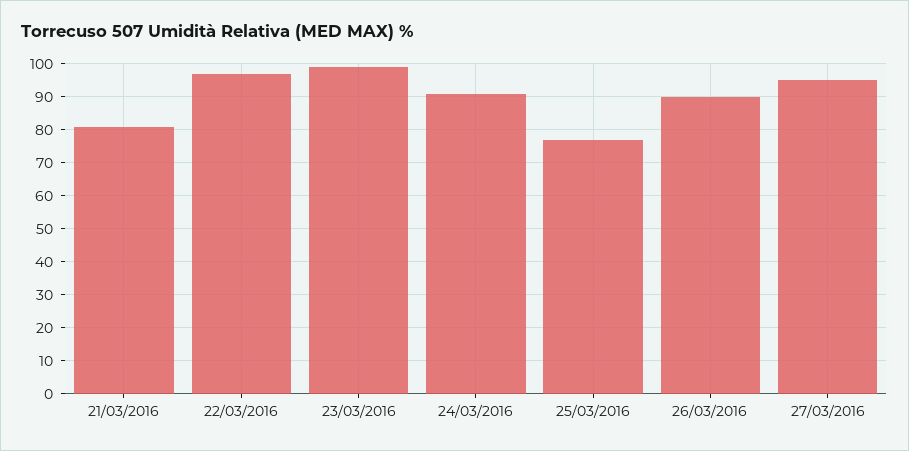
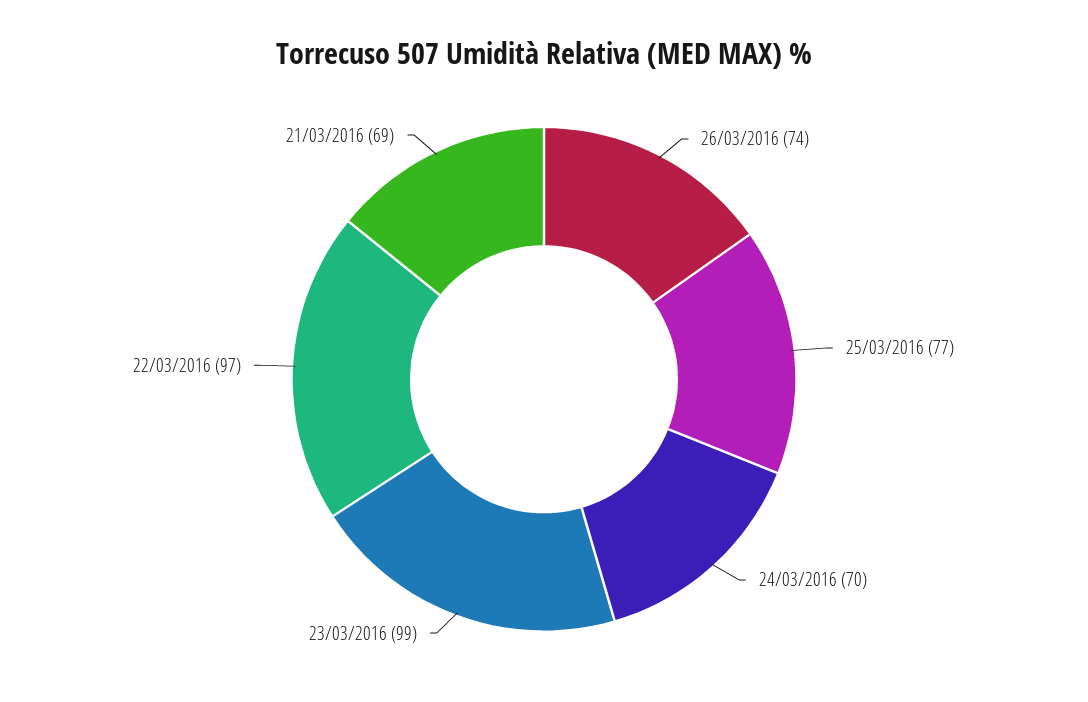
21/03/2016: 80 -> 69
24/03/2016: 90 -> 70
26/03/2016: 90 -> 74
27/03/2016: 95 -> none

